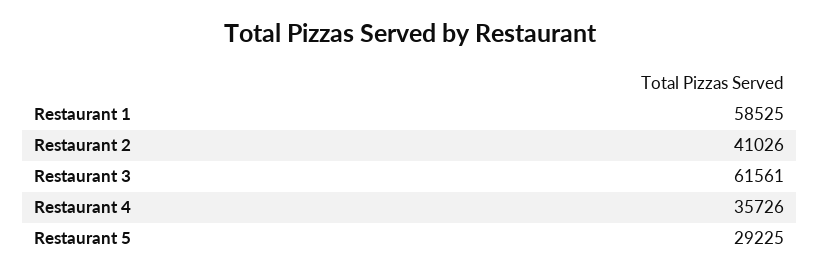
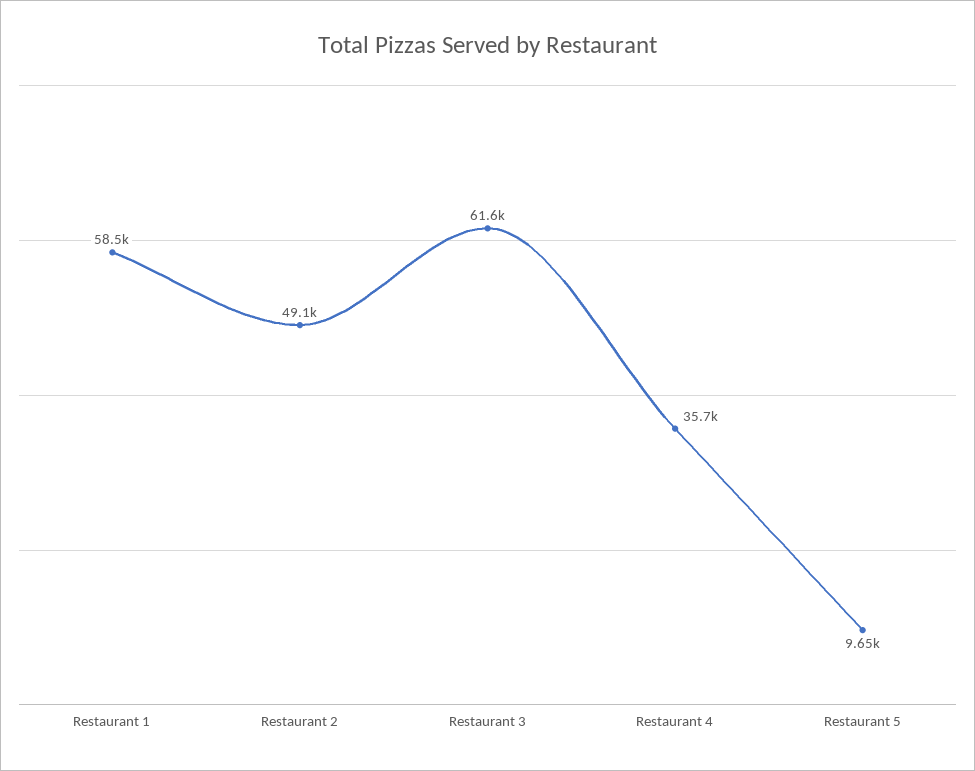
Restaurant 2: 41026 -> 49100
Restaurant 5: 29225 -> 9650

